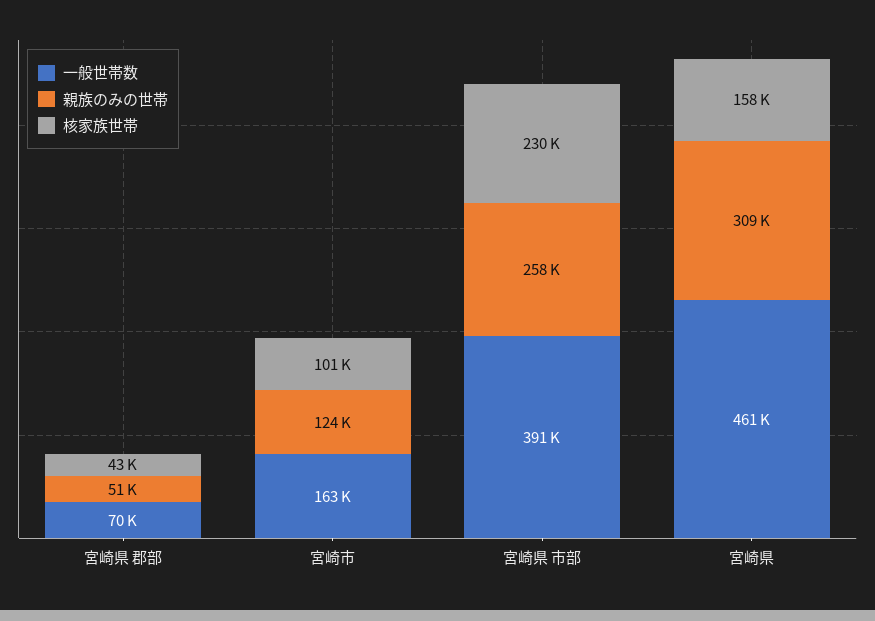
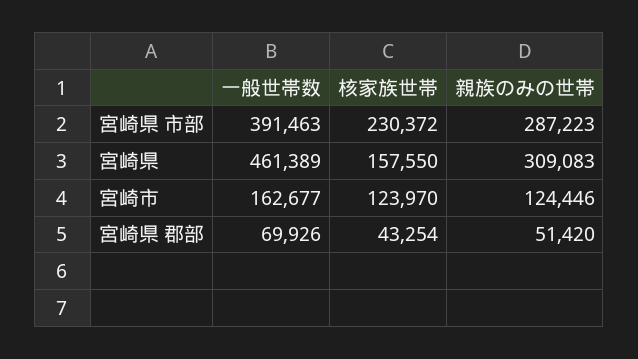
核家族世帯, 宮崎市: 101000 -> 123970
親族のみの世帯, 宮崎県 市部: 258000 -> 287223

